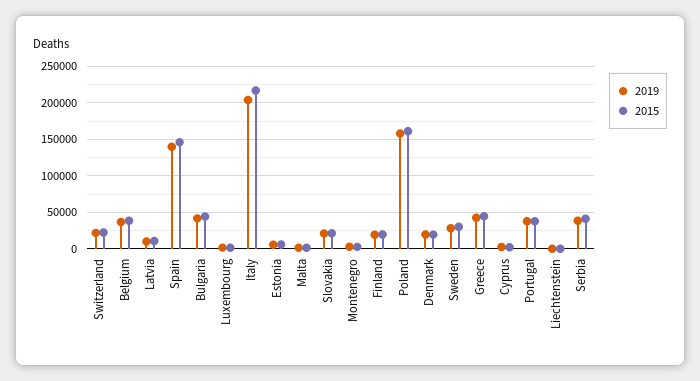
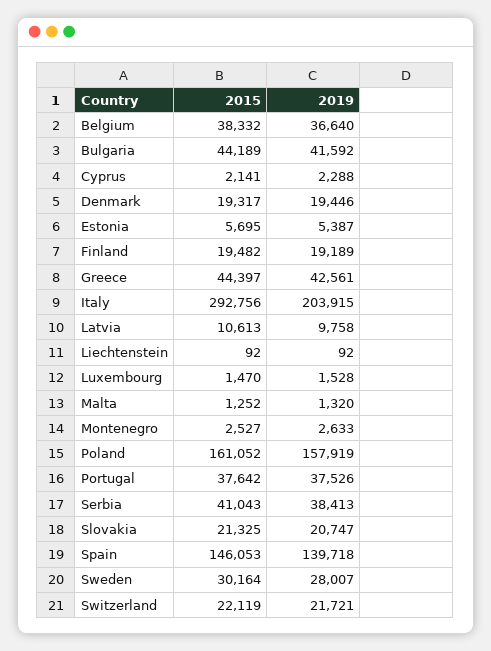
2015, Italy: 220000 -> 292756

